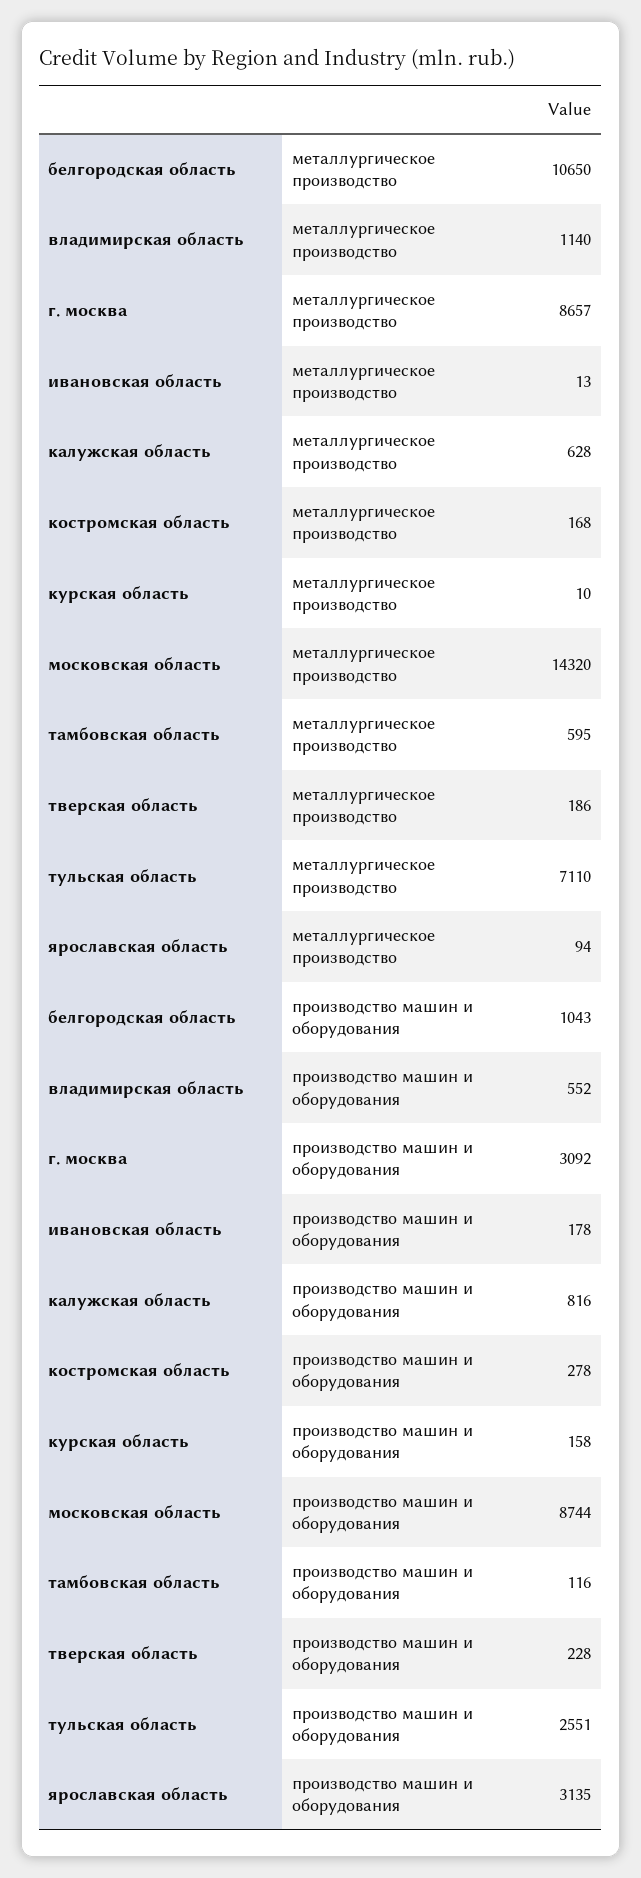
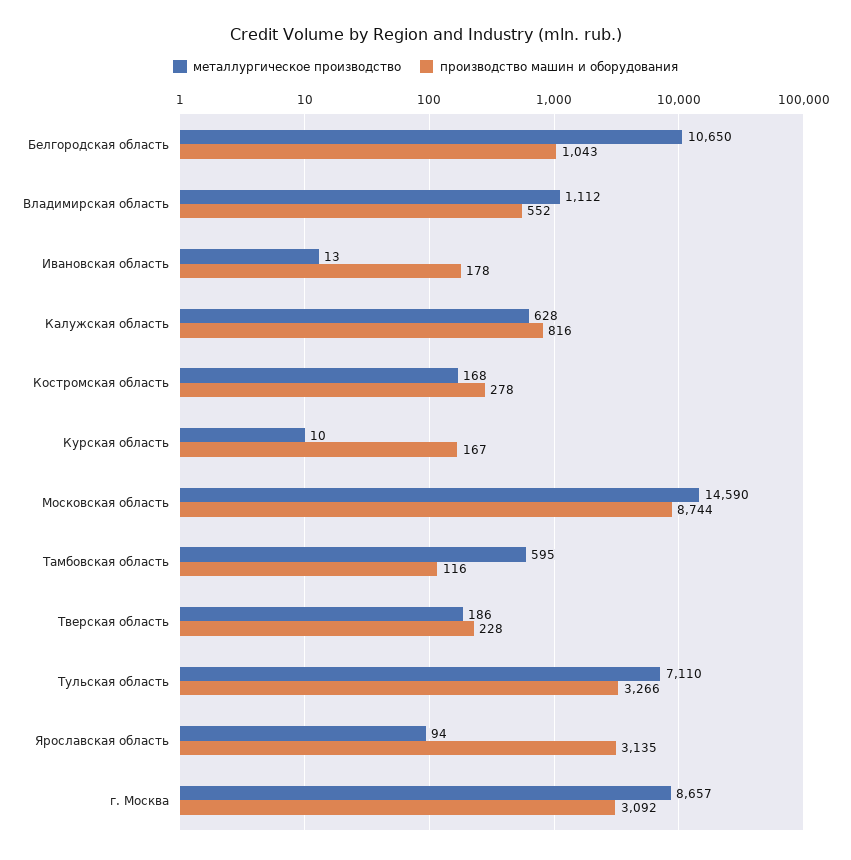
металлургическое производство, владимирская область: 1140 -> 1112
металлургическое производство, московская область: 14320 -> 14590
производство машин и оборудования, курская область: 158 -> 167
производство машин и оборудования, тульская область: 2551 -> 3266

